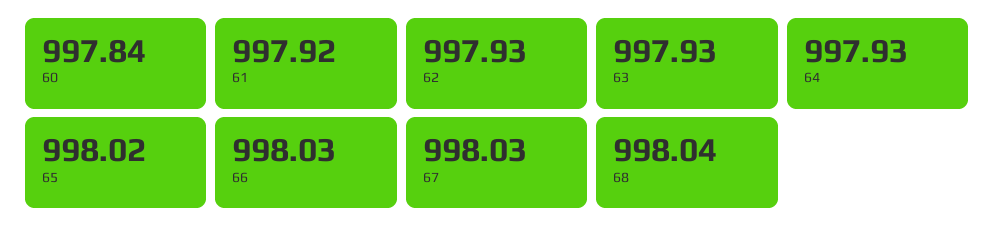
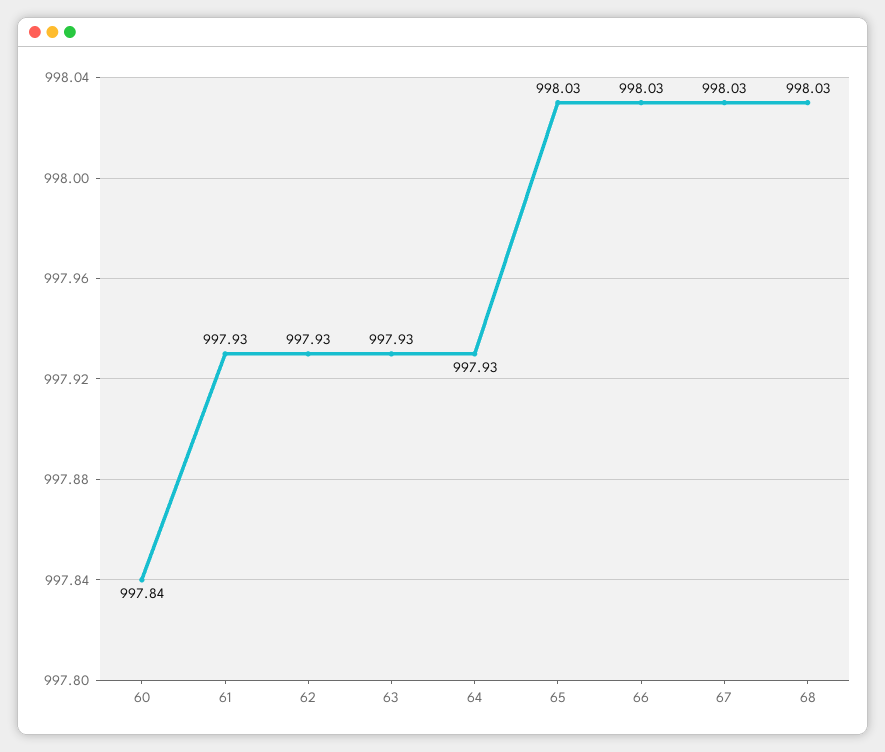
61: 997.92 -> 997.93
65: 998.02 -> 998.03
68: 998.04 -> 998.03

